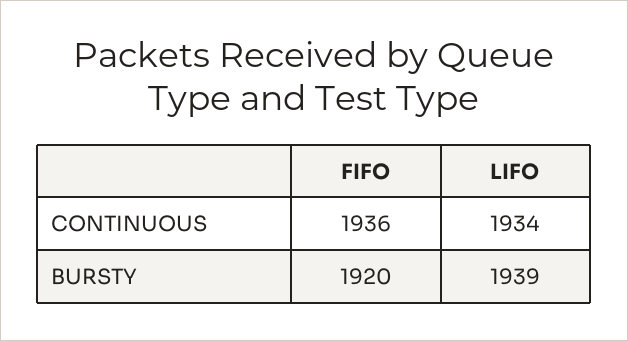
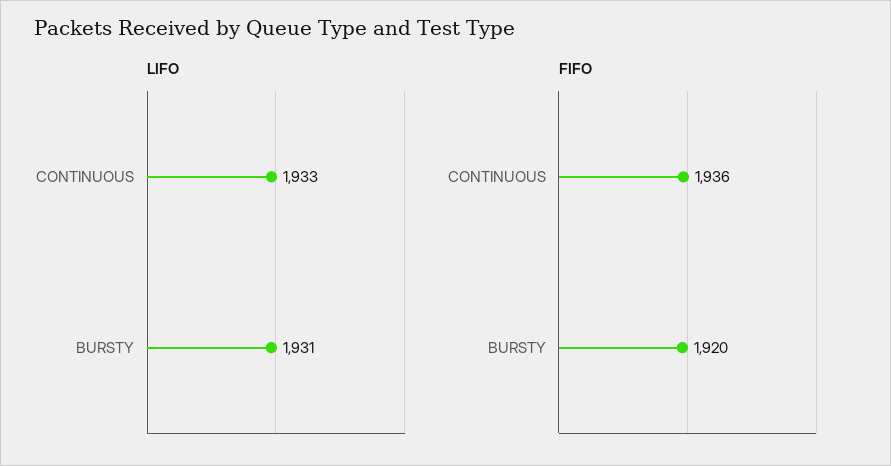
LIFO, CONTINUOUS: 1934 -> 1933
LIFO, BURSTY: 1939 -> 1931

